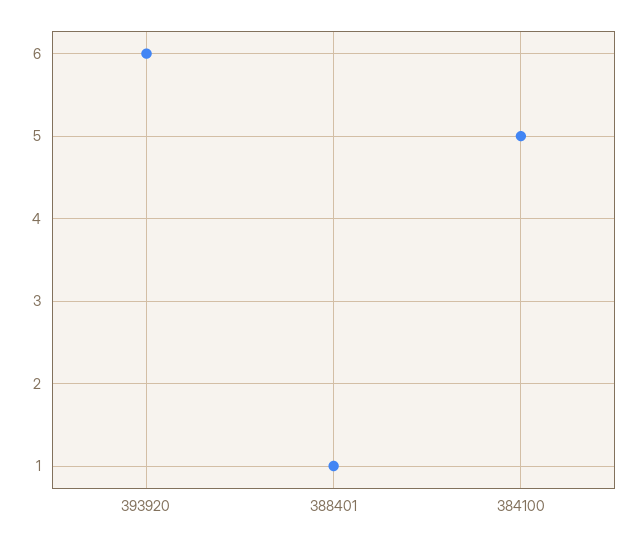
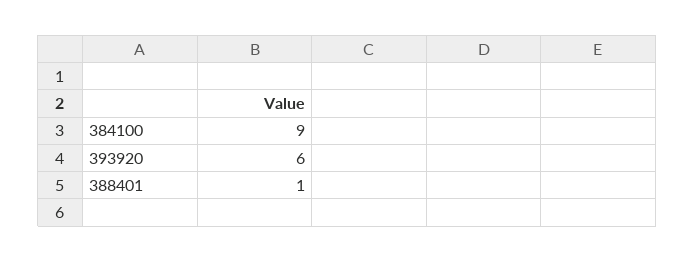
384100: 5 -> 9

